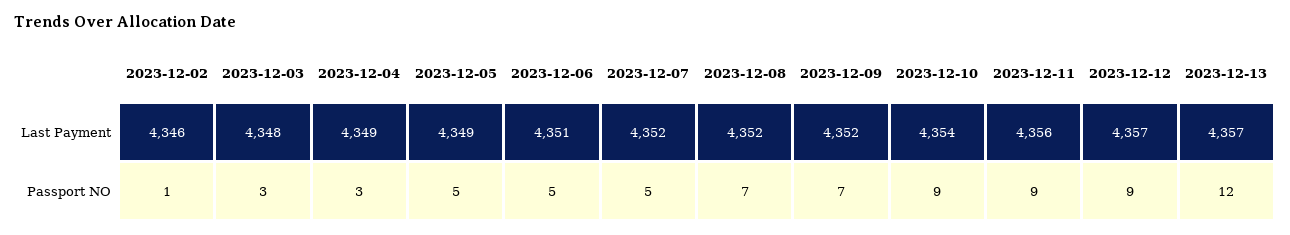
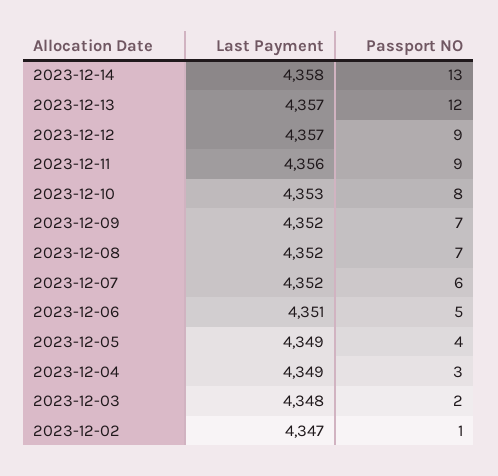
2023-12-02, Last Payment: 4346 -> 4347
2023-12-10, Last Payment: 4354 -> 4353
2023-12-03, Passport NO: 3 -> 2
2023-12-05, Passport NO: 5 -> 4
2023-12-07, Passport NO: 5 -> 6
2023-12-10, Passport NO: 9 -> 8
2023-12-14, Last Payment: none -> 4358
2023-12-14, Passport NO: none -> 13

